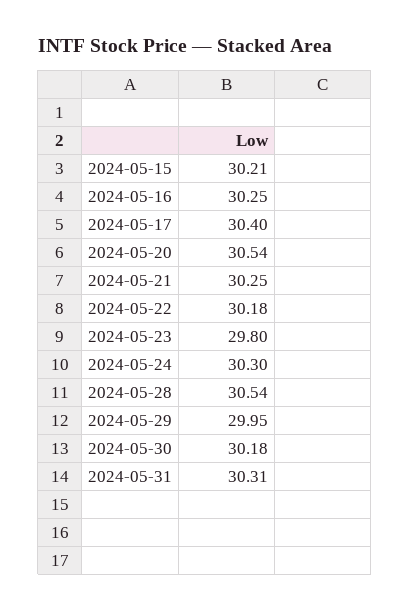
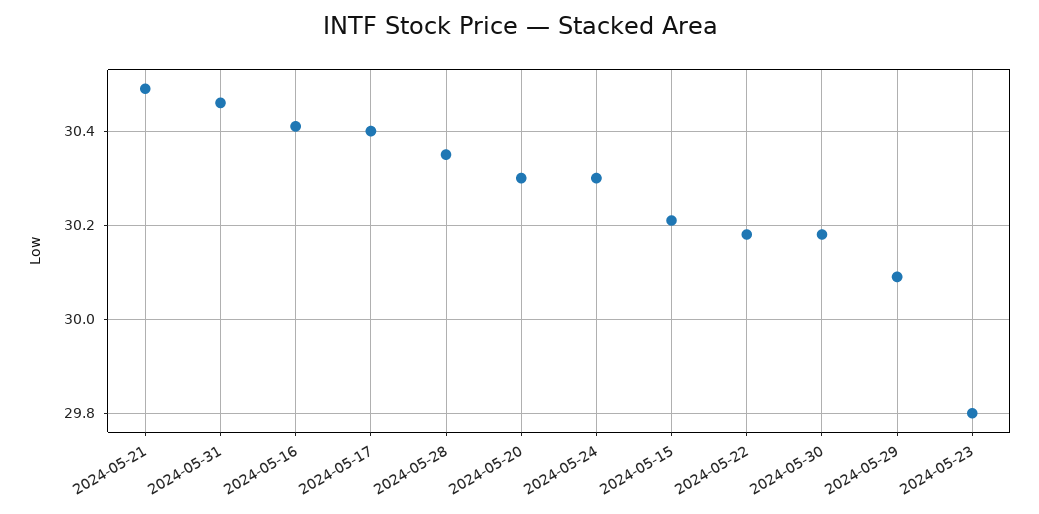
2024-05-16: 30.25 -> 30.4
2024-05-20: 30.54 -> 30.3
2024-05-21: 30.25 -> 30.5
2024-05-28: 30.54 -> 30.35
2024-05-29: 29.95 -> 30.1
2024-05-31: 30.31 -> 30.45

